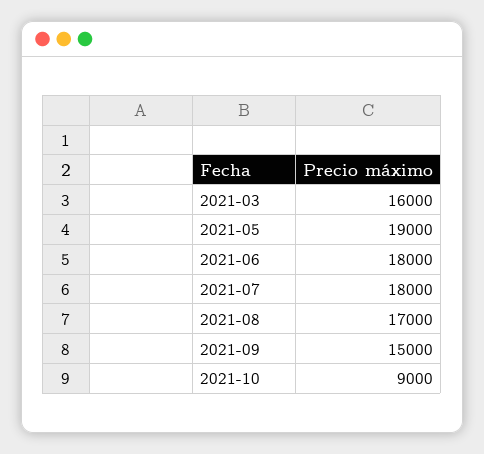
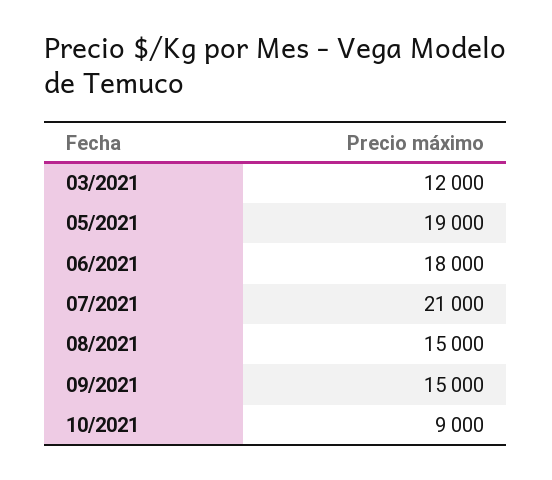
2021-03: 16000 -> 12000
2021-07: 18000 -> 21000
2021-08: 17000 -> 15000

